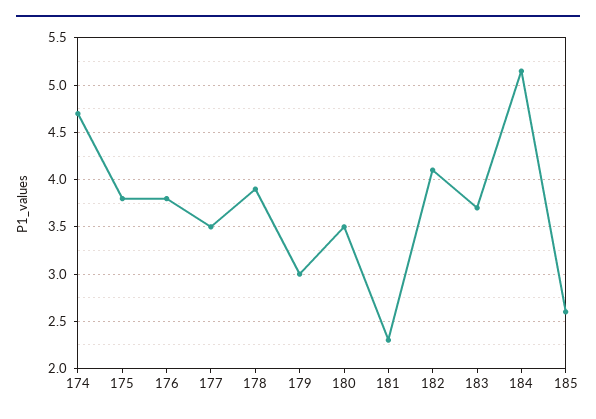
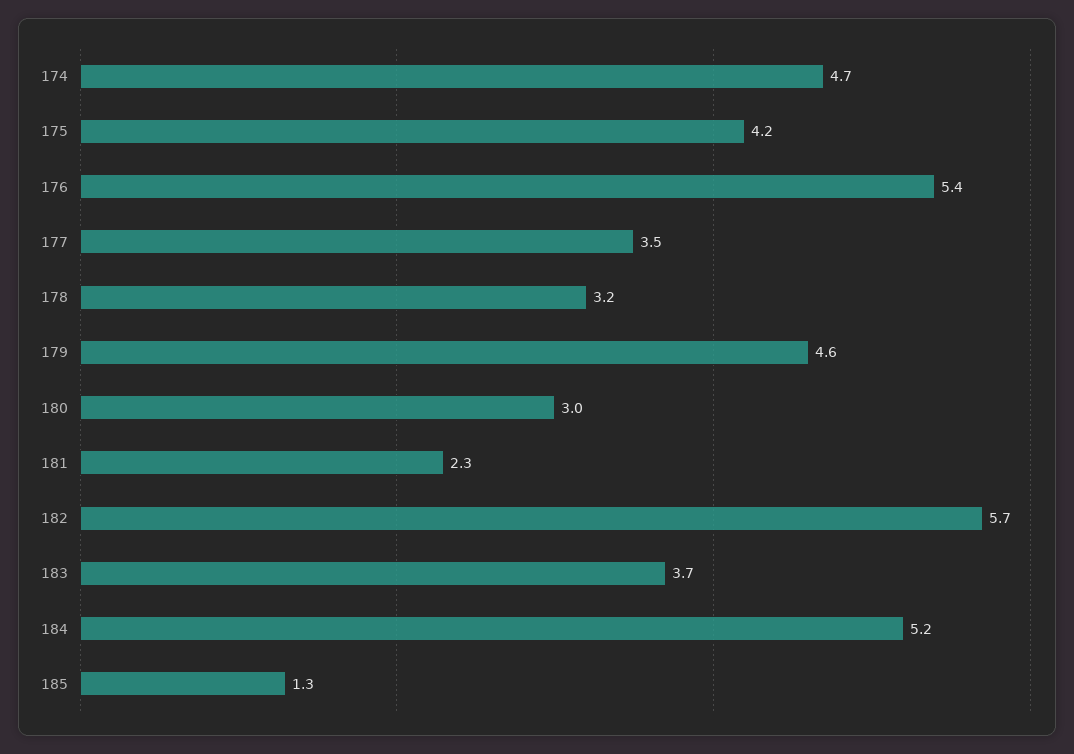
175: 3.8 -> 4.2
176: 3.8 -> 5.4
178: 3.9 -> 3.2
179: 3 -> 4.6
180: 3.5 -> 3
182: 4.1 -> 5.7
185: 2.6 -> 1.3

